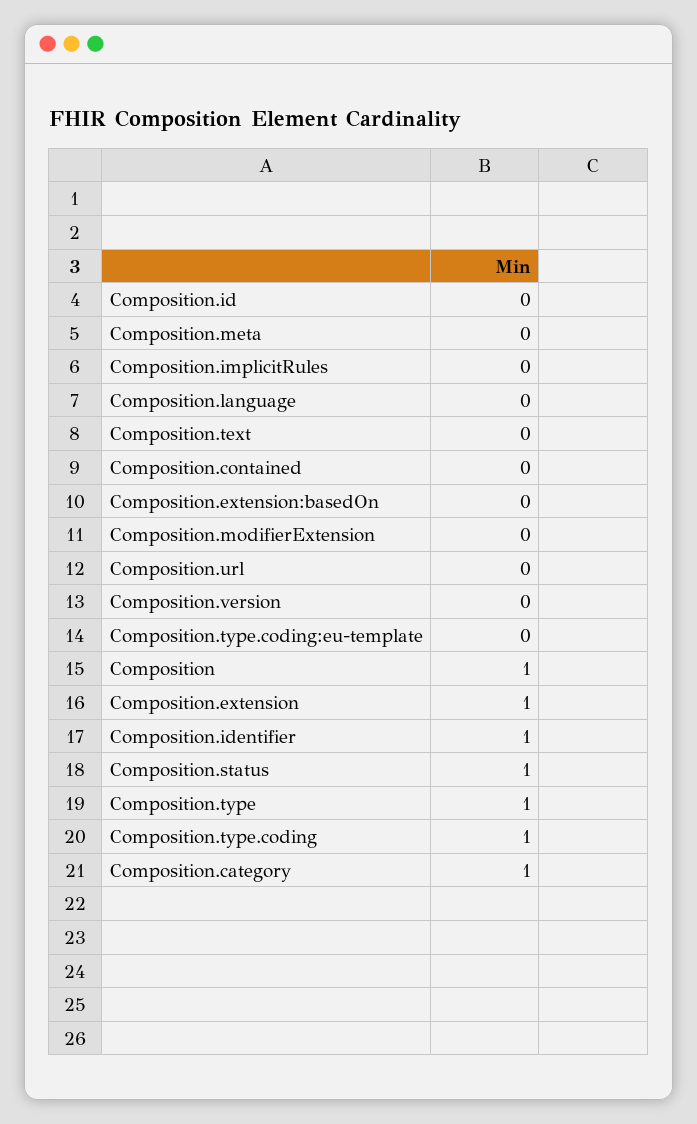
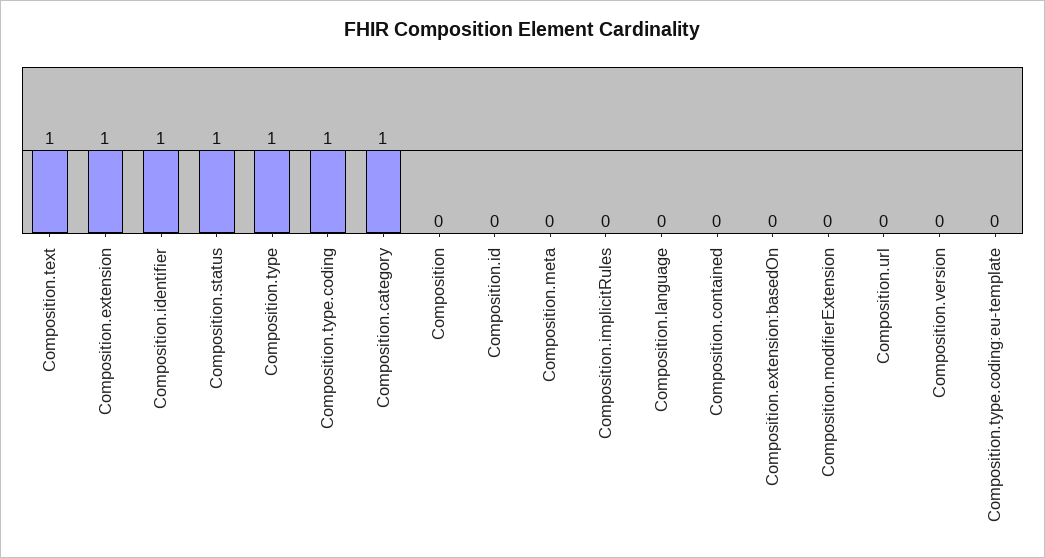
Composition.text: 0 -> 1
Composition: 1 -> 0

